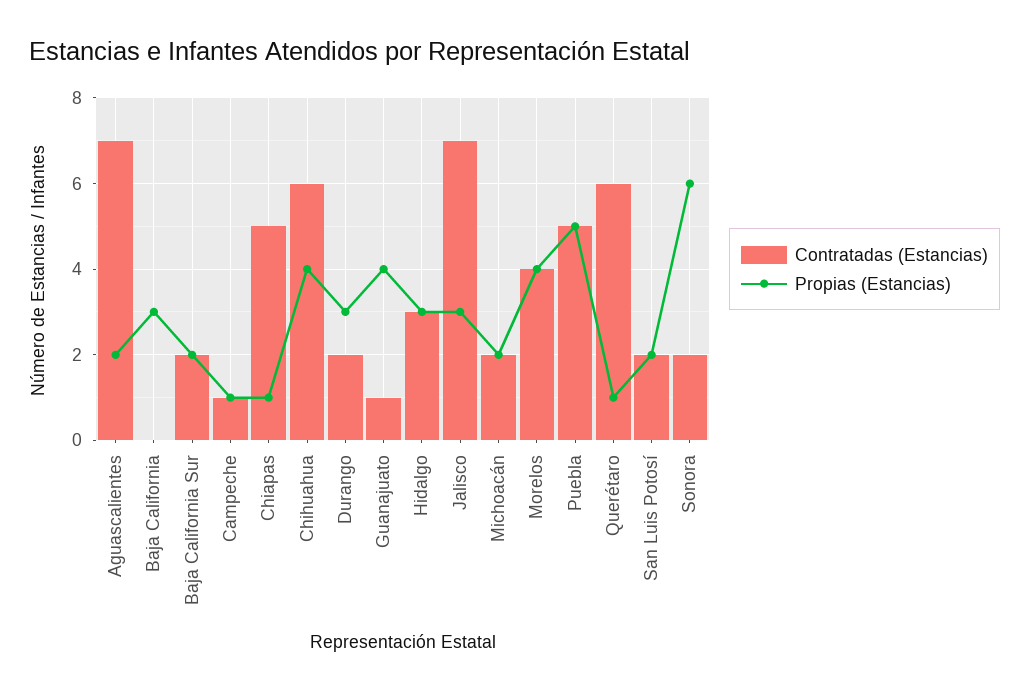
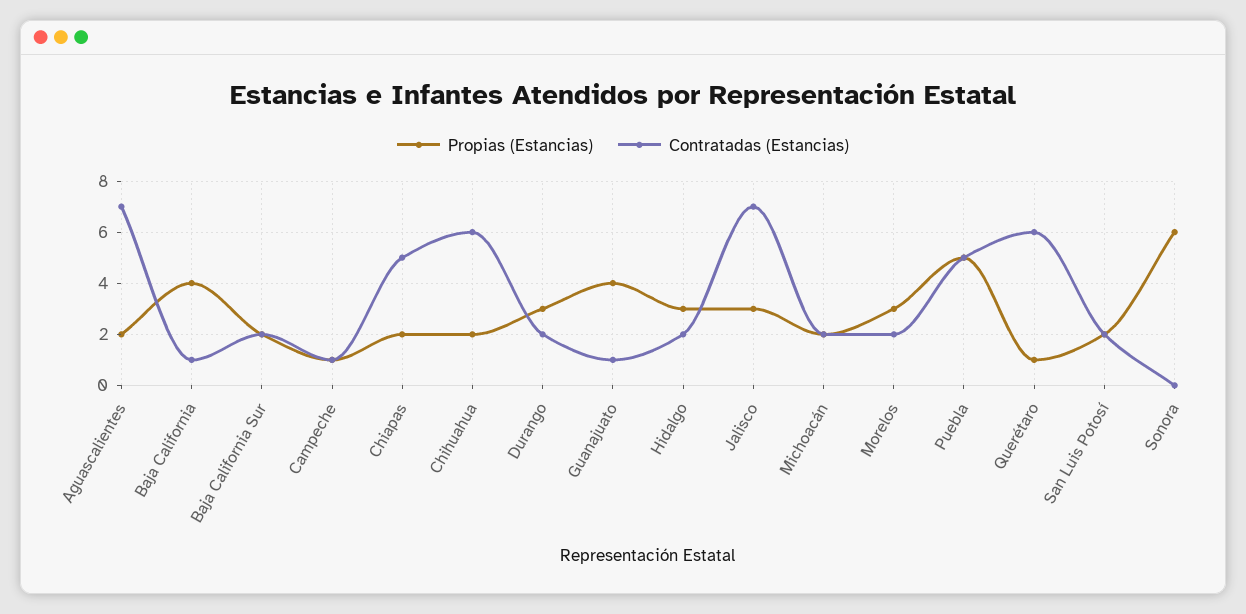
Contratadas (Estancias), Baja California: 0 -> 1
Propias (Estancias), Baja California: 3 -> 4
Propias (Estancias), Chiapas: 1 -> 2
Propias (Estancias), Chihuahua: 4 -> 2
Contratadas (Estancias), Hidalgo: 3 -> 2
Contratadas (Estancias), Morelos: 4 -> 2
Propias (Estancias), Morelos: 4 -> 3
Contratadas (Estancias), Sonora: 2 -> 0

